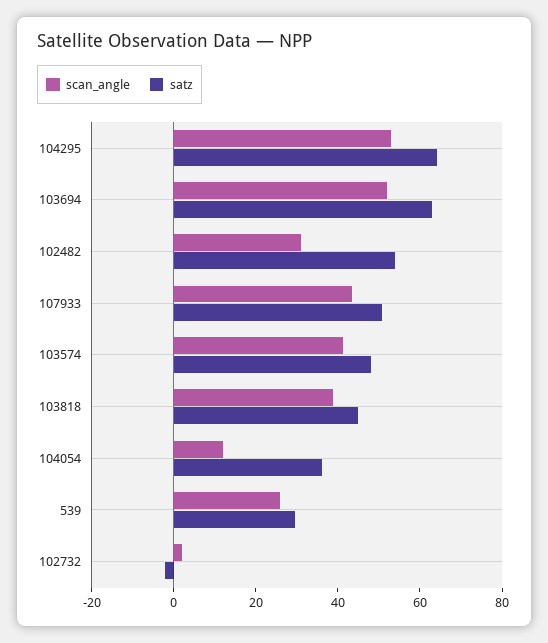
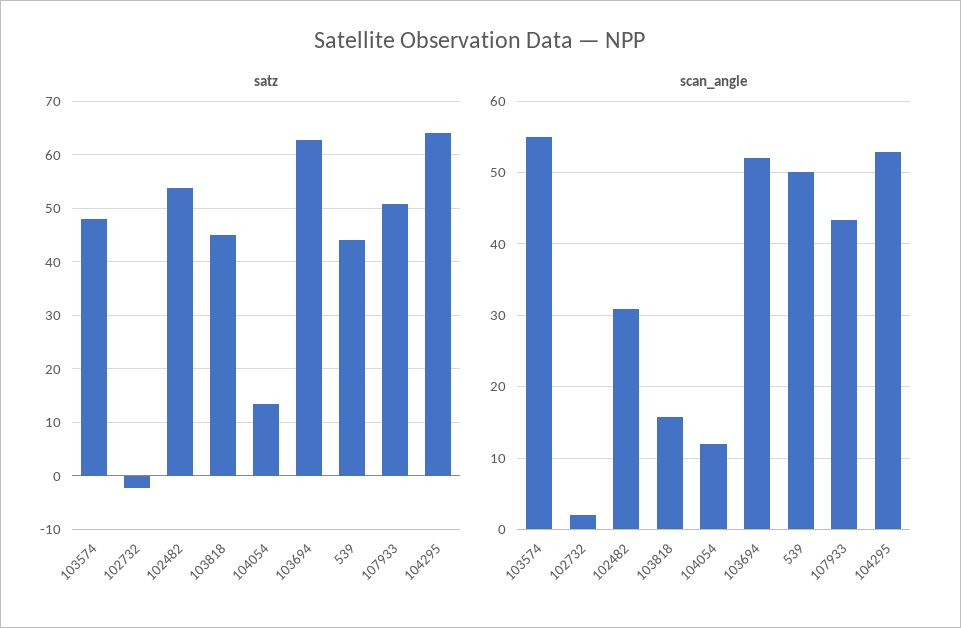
scan_angle, 103574: 40 -> 55
scan_angle, 103818: 40 -> 16
satz, 104054: 35 -> 14
scan_angle, 539: 25 -> 50
satz, 539: 30 -> 44

